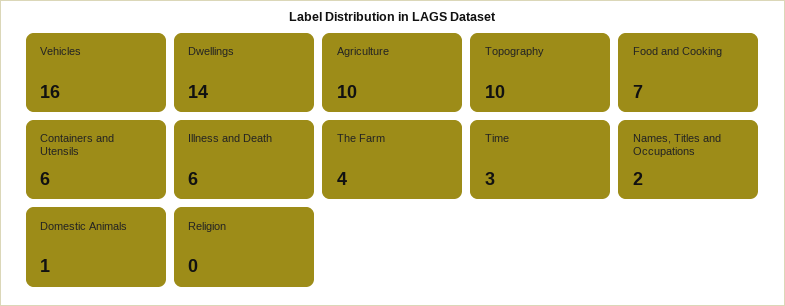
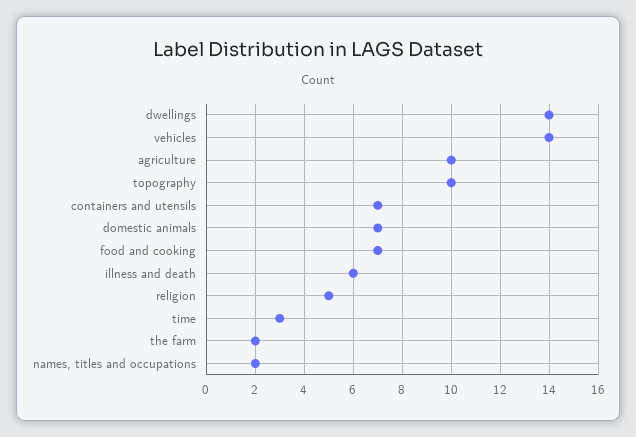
Vehicles: 16 -> 14
Containers and Utensils: 6 -> 7
The Farm: 4 -> 2
Domestic Animals: 1 -> 7
Religion: 0 -> 5

